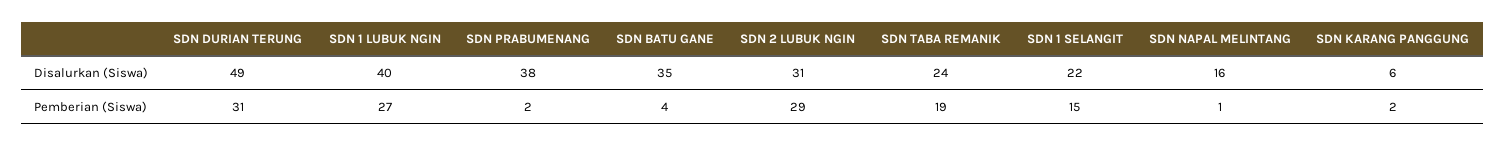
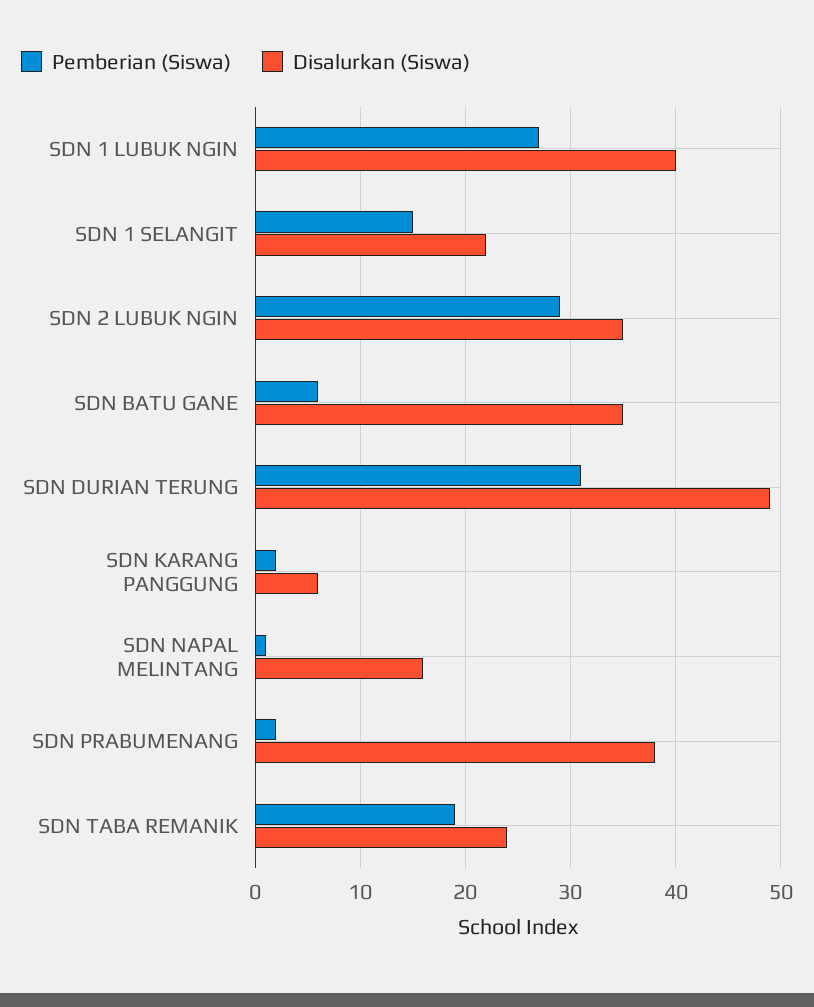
Disalurkan (Siswa), SDN 2 LUBUK NGIN: 31 -> 35
Pemberian (Siswa), SDN BATU GANE: 4 -> 6

